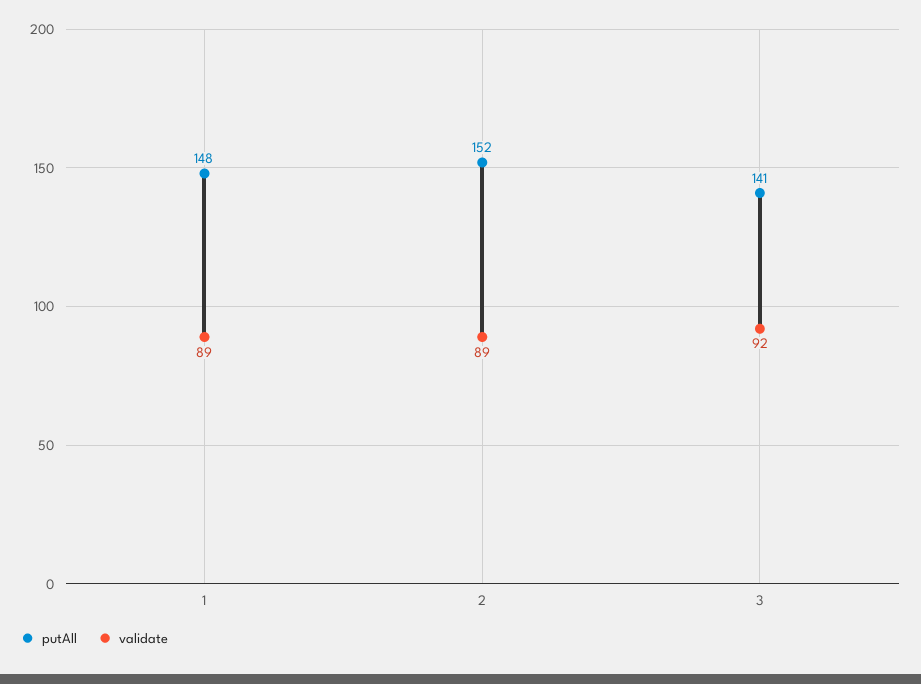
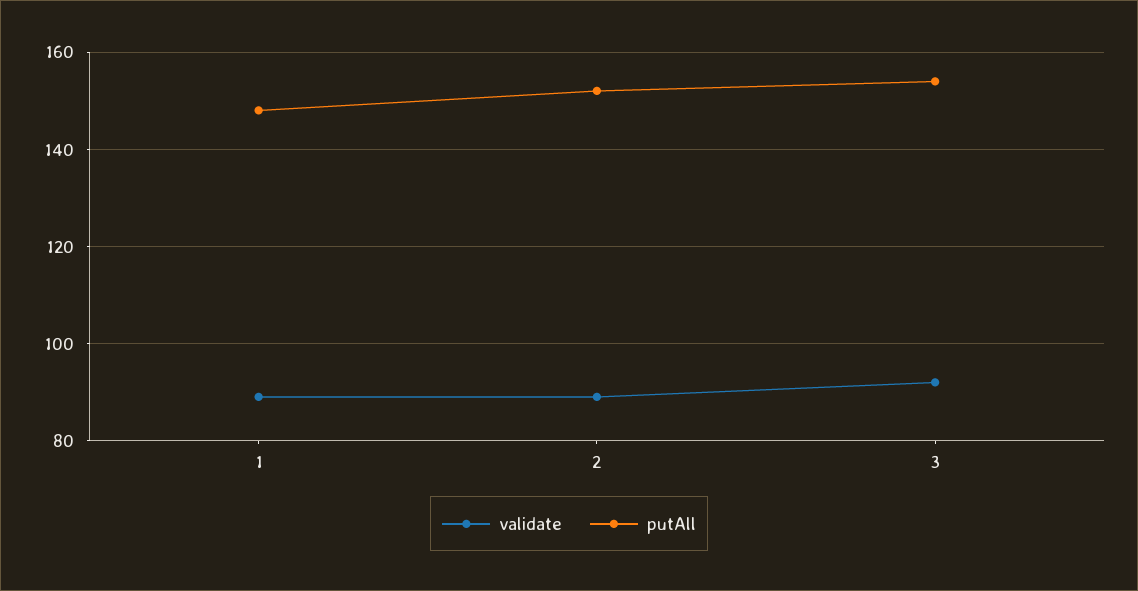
putAll, 3: 141 -> 155

